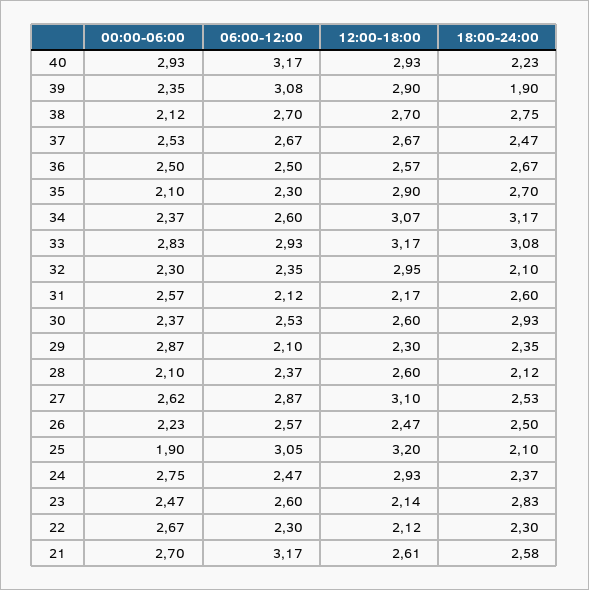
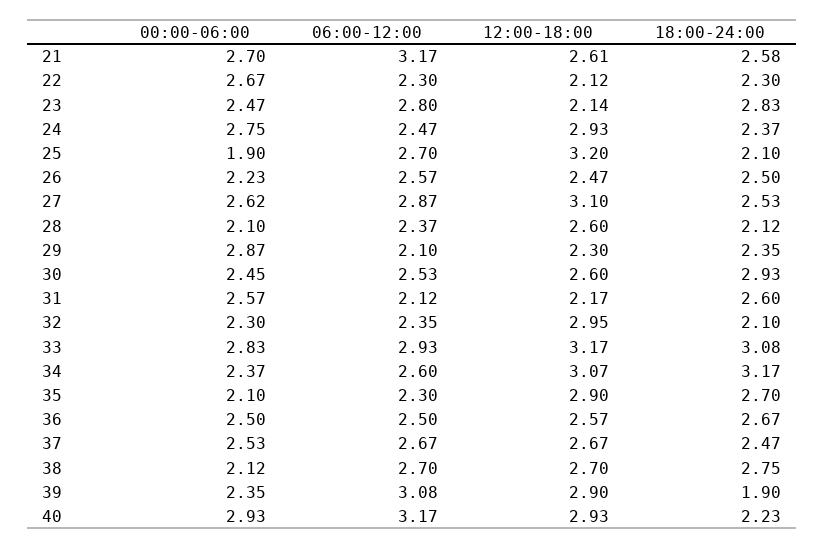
00:00-06:00, 30: 2.37 -> 2.45
06:00-12:00, 25: 3.05 -> 2.7
06:00-12:00, 23: 2.6 -> 2.8

